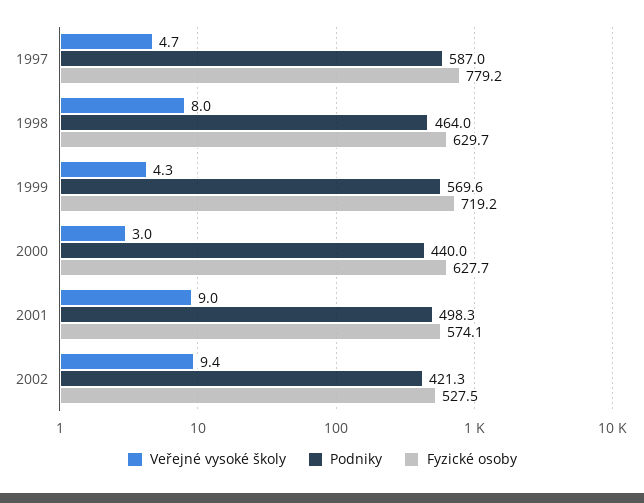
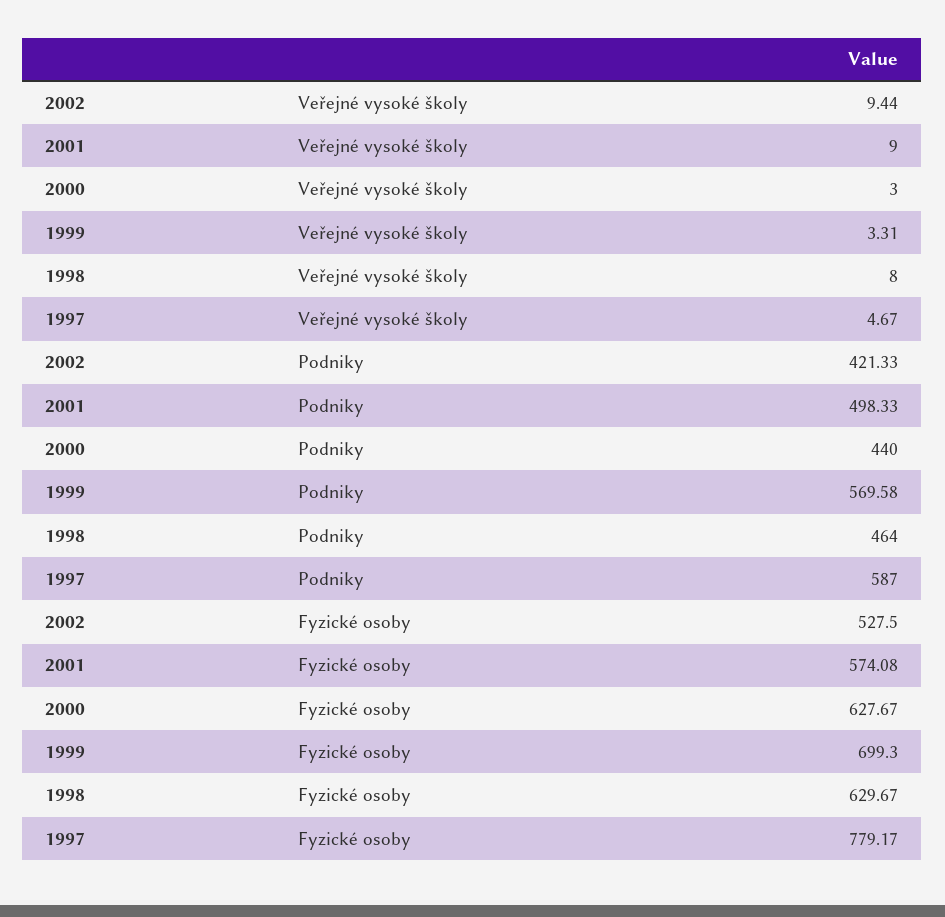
Veřejné vysoké školy, 1999: 4.3 -> 3.31
Fyzické osoby, 1999: 719.2 -> 699.3

